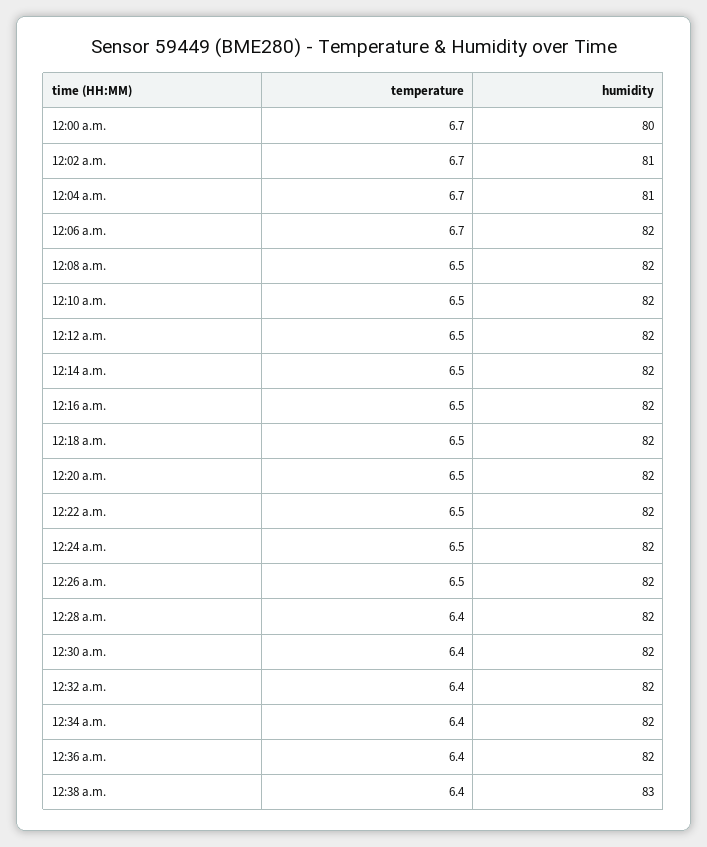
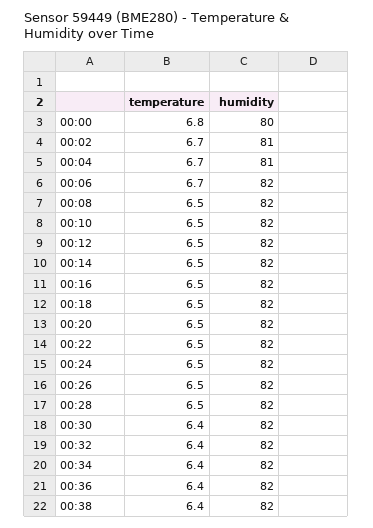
temperature, 12:00 a.m.: 6.7 -> 6.8
temperature, 12:28 a.m.: 6.4 -> 6.5
humidity, 12:38 a.m.: 83 -> 82

